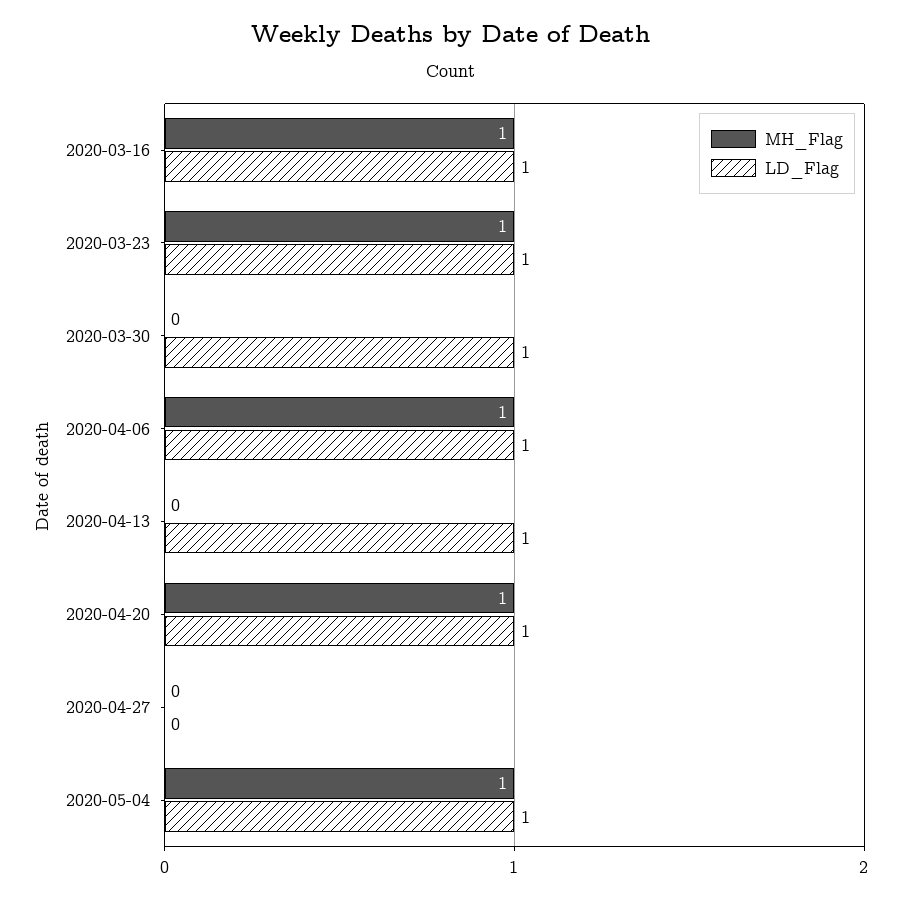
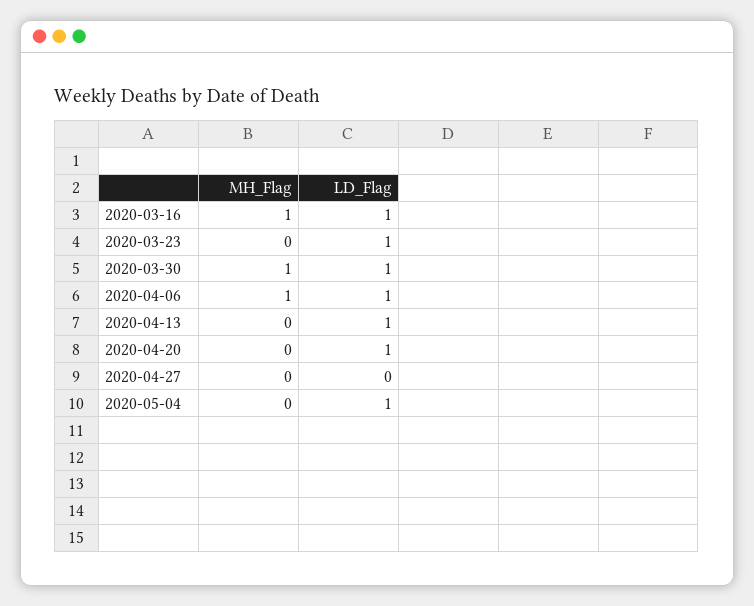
MH_Flag, 2020-03-23: 1 -> 0
MH_Flag, 2020-03-30: 0 -> 1
MH_Flag, 2020-04-20: 1 -> 0
MH_Flag, 2020-05-04: 1 -> 0

